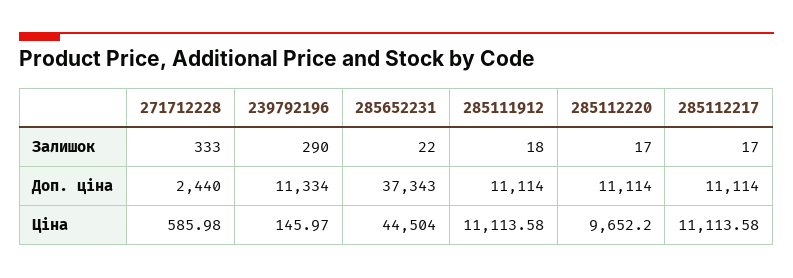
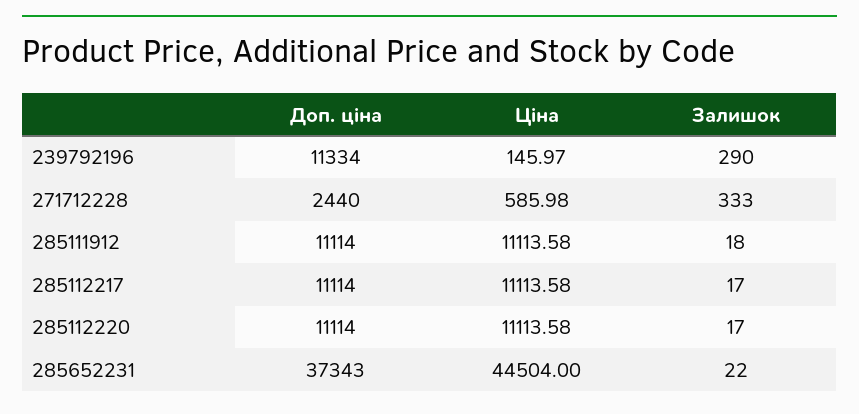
285112220, Ціна: 9652.2 -> 11113.58

